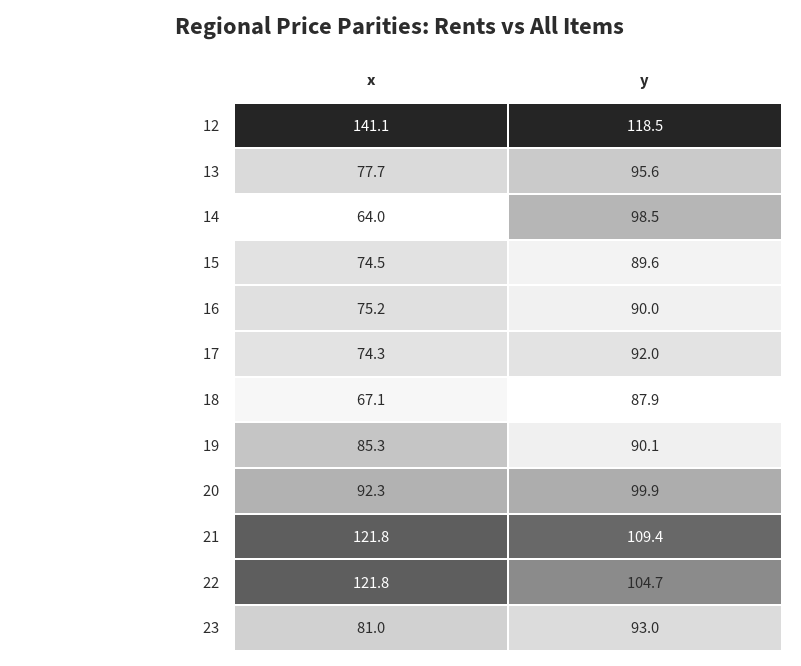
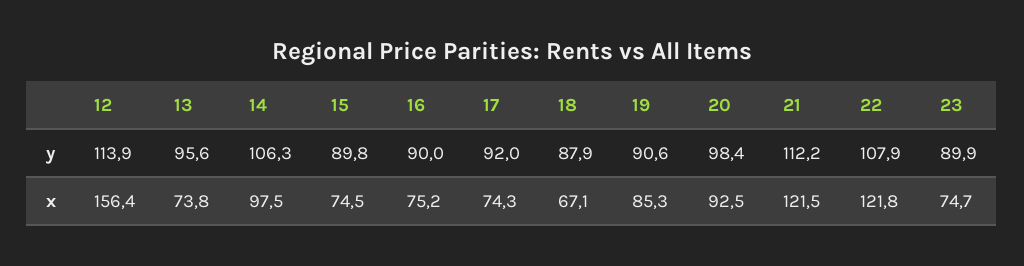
x, 12: 141.1 -> 156.4
y, 12: 118.5 -> 113.9
x, 13: 77.7 -> 73.8
x, 14: 64 -> 97.5
y, 14: 98.5 -> 106.3
y, 15: 89.6 -> 89.8
y, 19: 90.1 -> 90.6
x, 20: 92.3 -> 92.5
y, 20: 99.9 -> 98.4
x, 21: 121.8 -> 121.5
y, 21: 109.4 -> 112.2
y, 22: 104.7 -> 107.9
x, 23: 81 -> 74.7
y, 23: 93 -> 89.9

